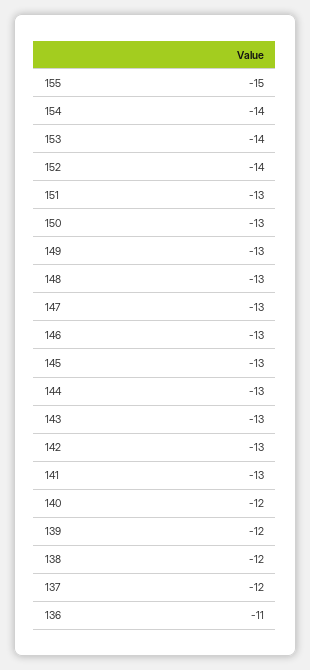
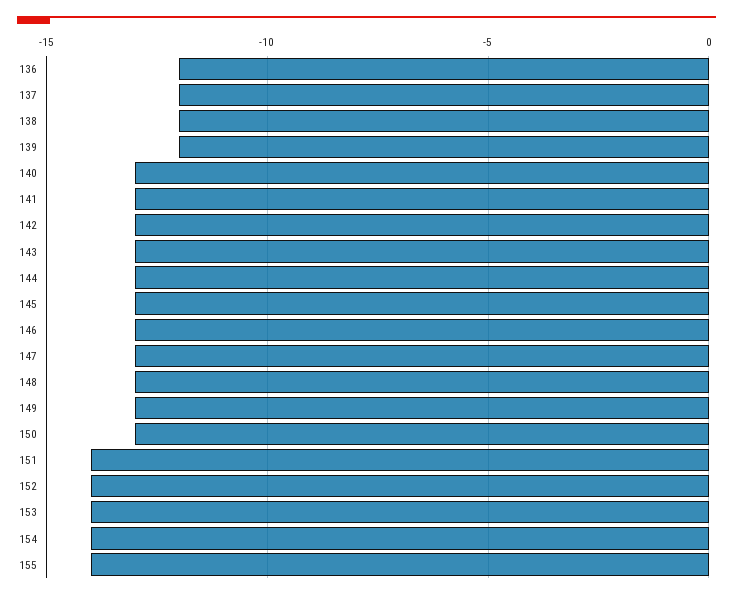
155: -15 -> -14
151: -13 -> -14
140: -12 -> -13
136: -11 -> -12

